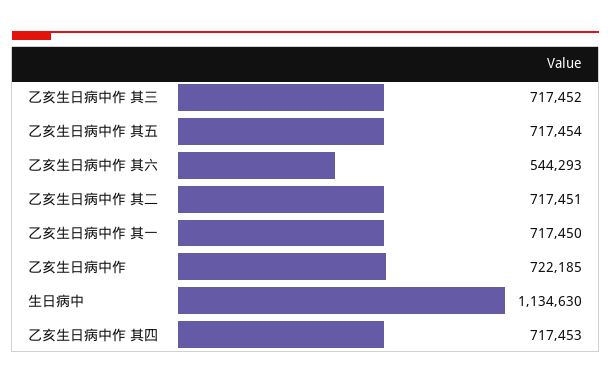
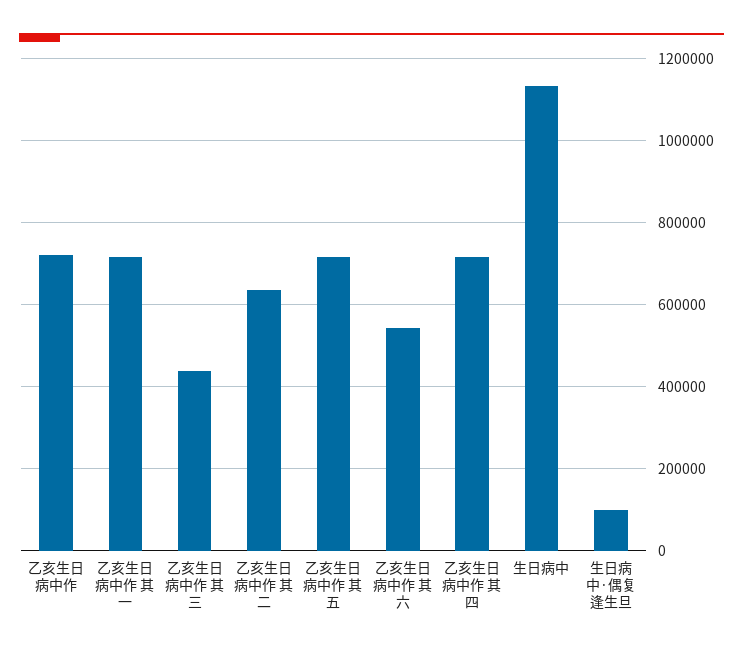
乙亥生日病中作 其三: 717452 -> 440000
乙亥生日病中作 其二: 717451 -> 640000
生日病中·偶复逢生旦: none -> 100000

